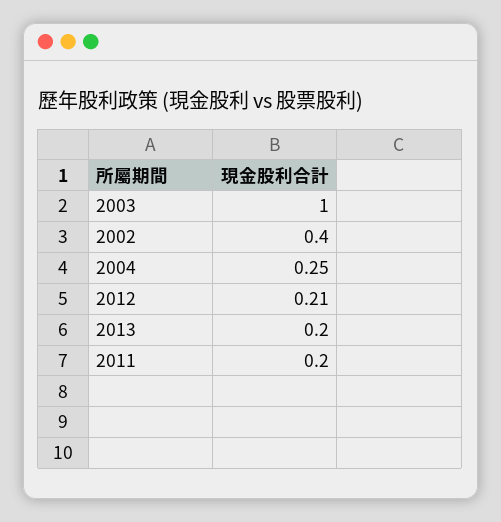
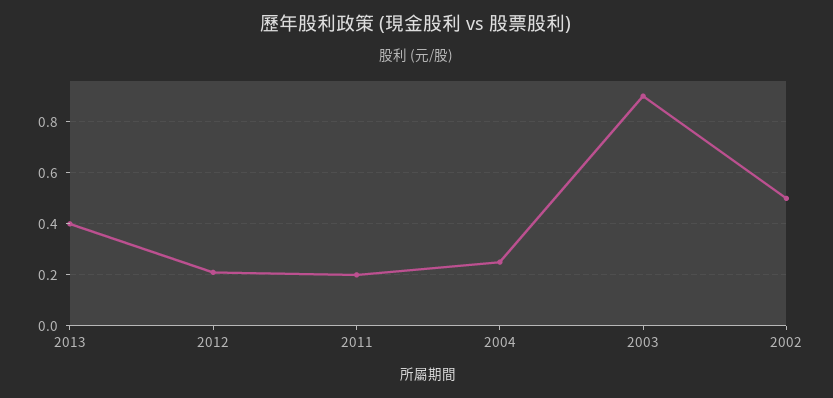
2003: 1 -> 0.9
2002: 0.4 -> 0.5
2013: 0.2 -> 0.4

